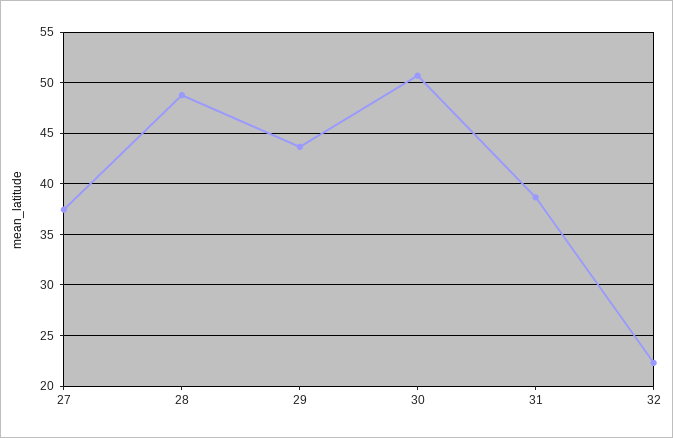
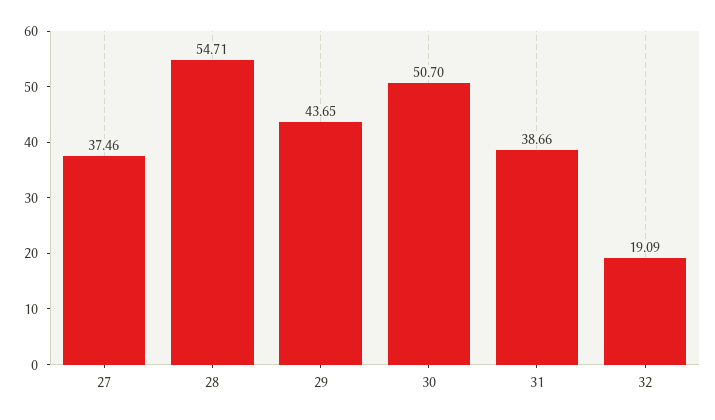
28: 49 -> 54.71
32: 22 -> 19.09

